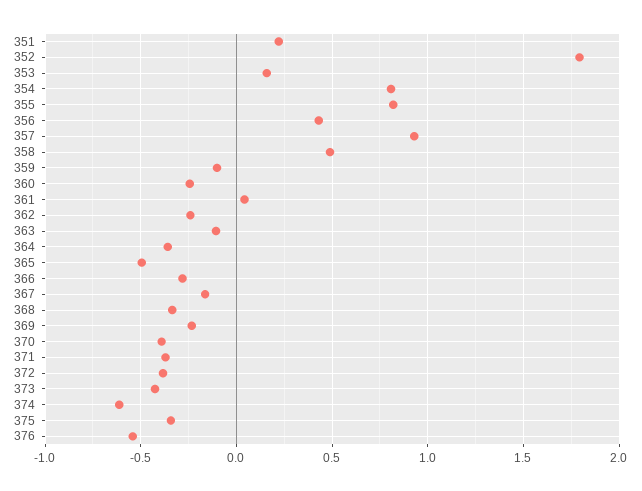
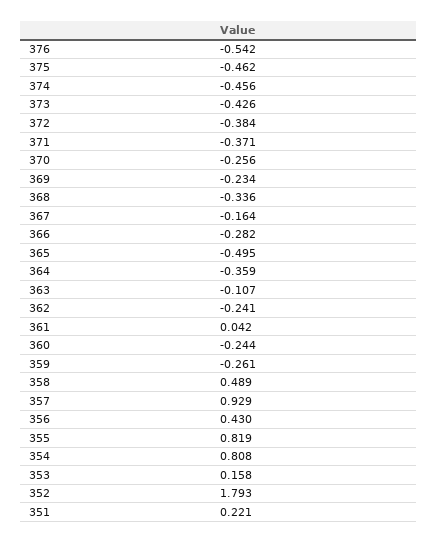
359: -0.1 -> -0.261
370: -0.4 -> -0.256
374: -0.6 -> -0.456
375: -0.35 -> -0.462

